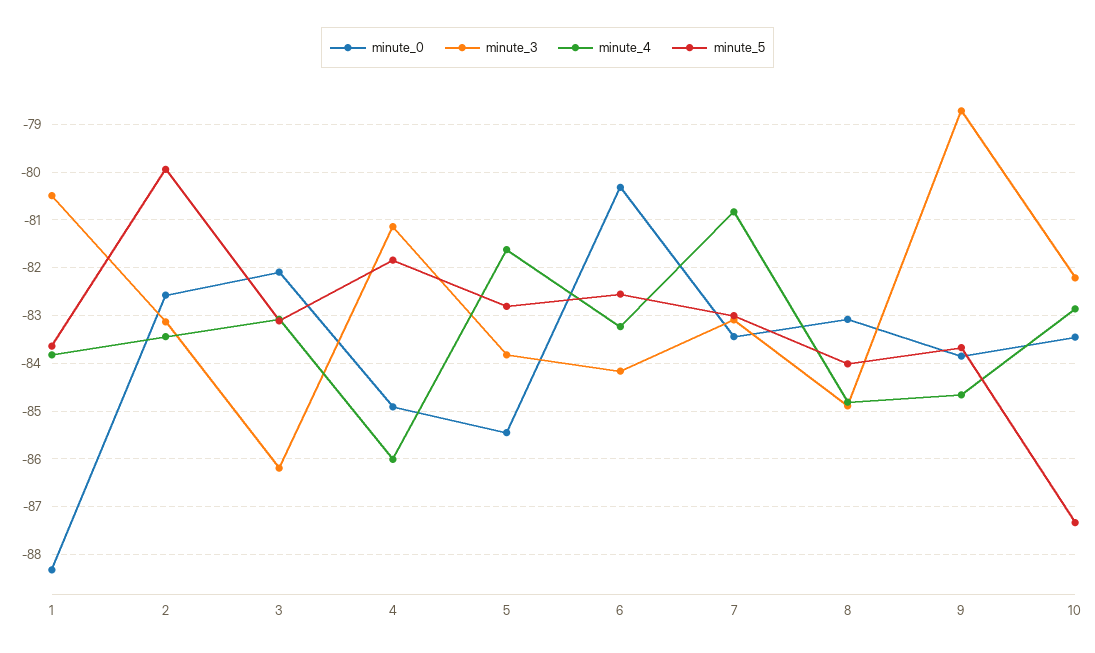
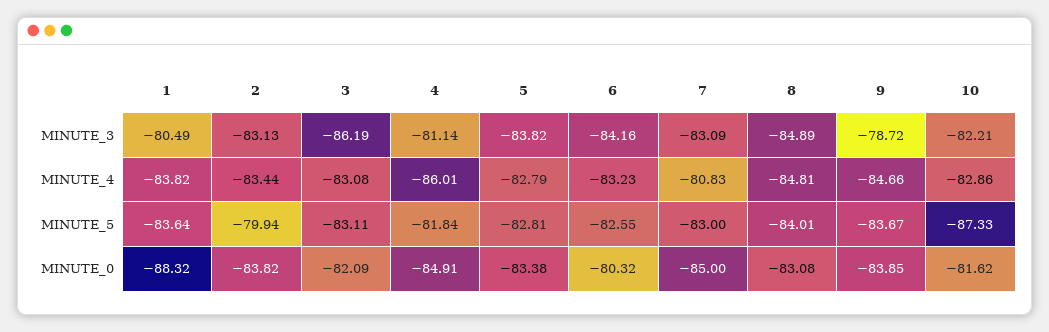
minute_0, 2: -82.6 -> -83.82
minute_0, 5: -85.4 -> -83.38
minute_4, 5: -81.6 -> -82.79
minute_0, 7: -83.4 -> -85
minute_0, 10: -83.4 -> -81.62

